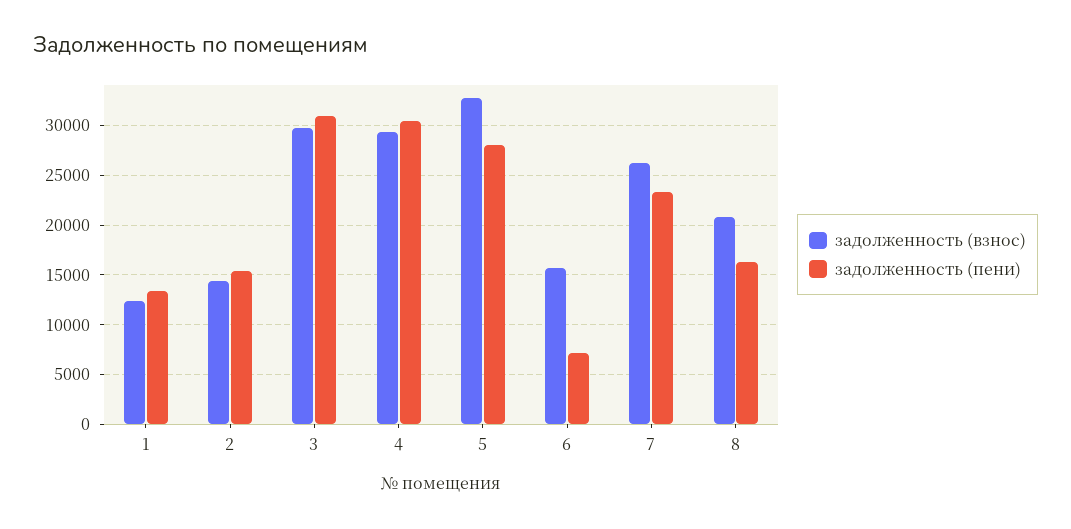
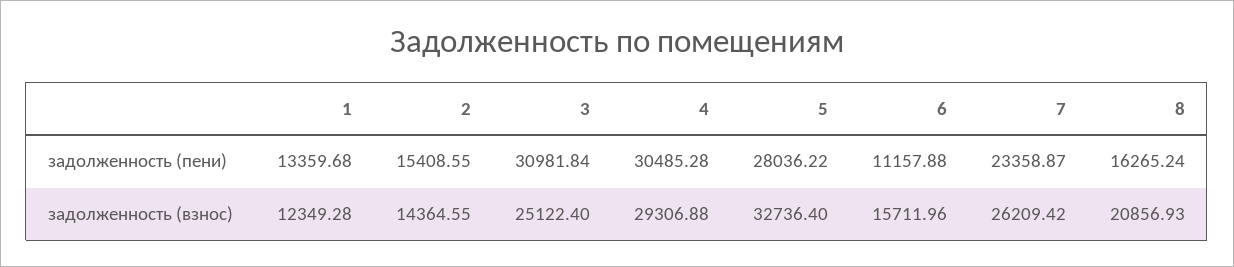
задолженность (взнос), 3: 30000 -> 25122.4
задолженность (пени), 6: 7000 -> 11157.88

